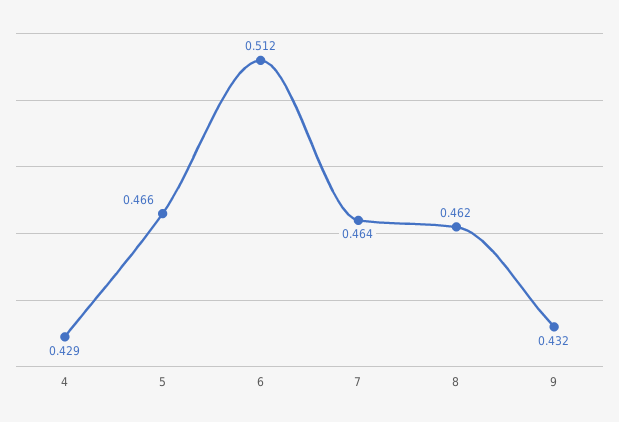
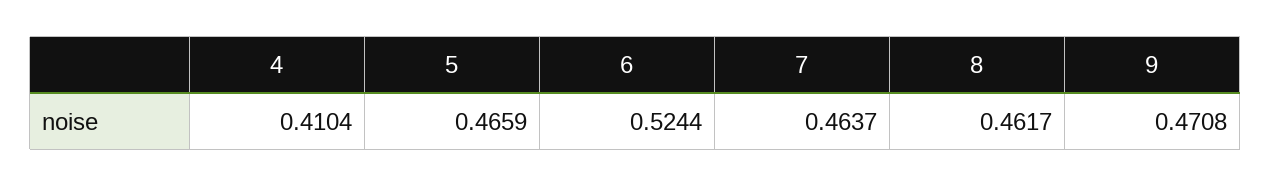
4: 0.429 -> 0.4104
6: 0.512 -> 0.5244
9: 0.432 -> 0.4708

